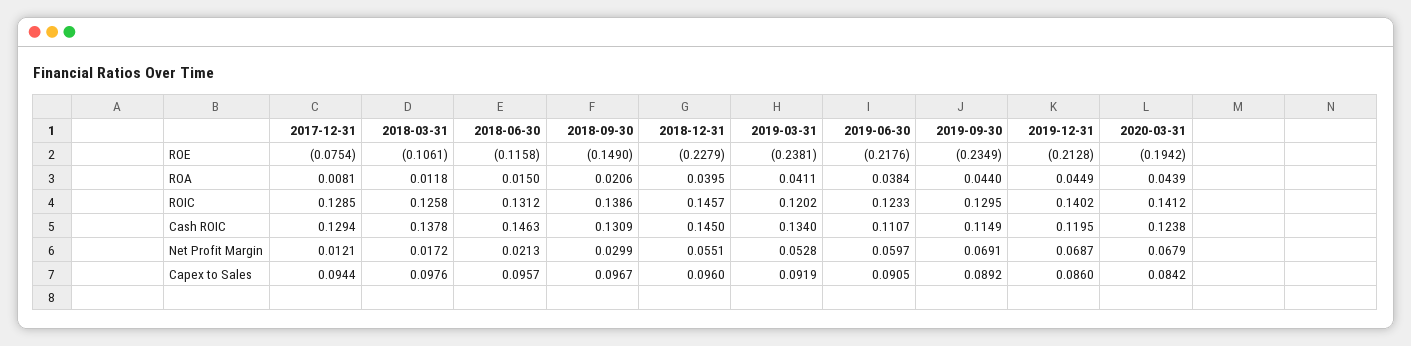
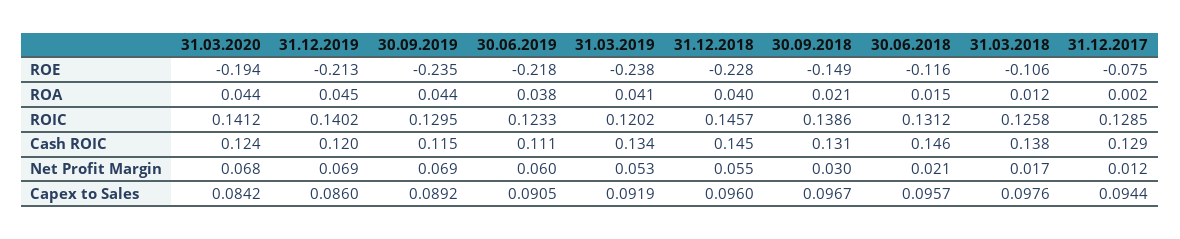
2017-12-31, ROA: 0.0081 -> 0.002

